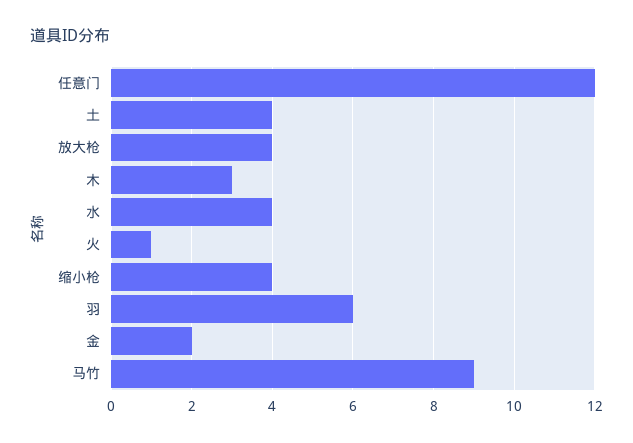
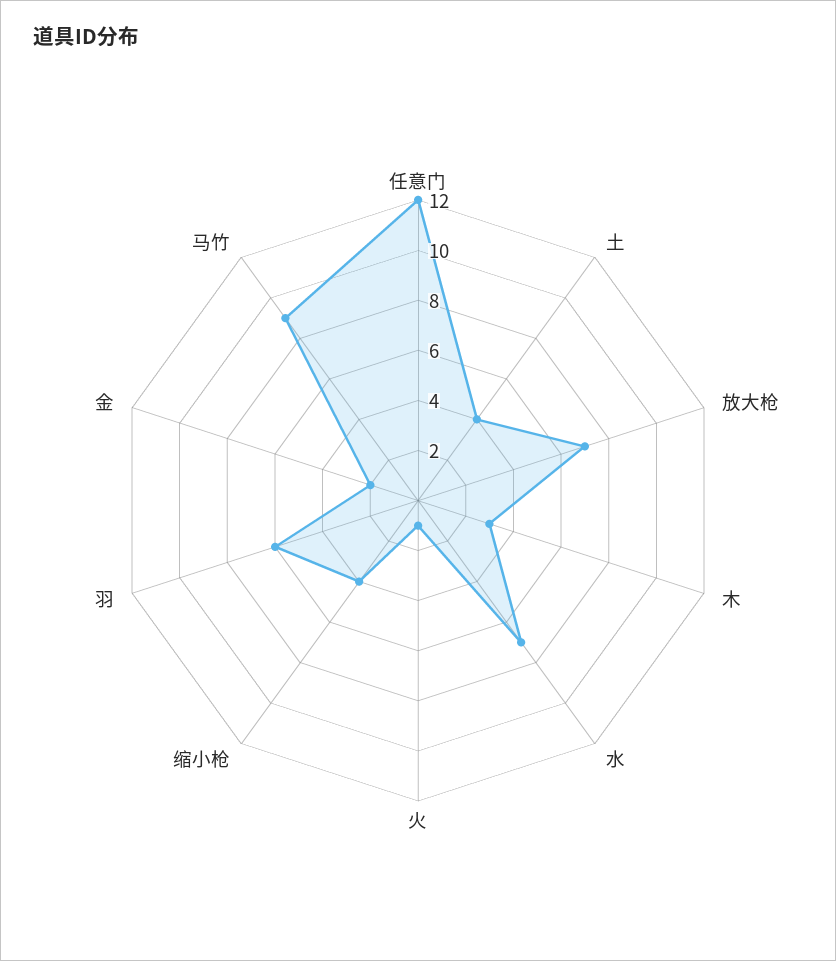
放大枪: 4 -> 7
水: 4 -> 7

